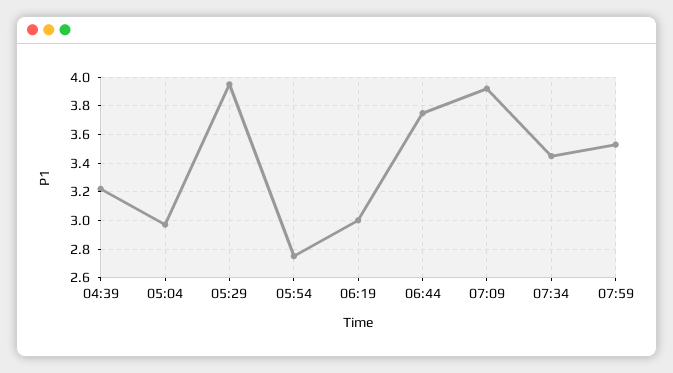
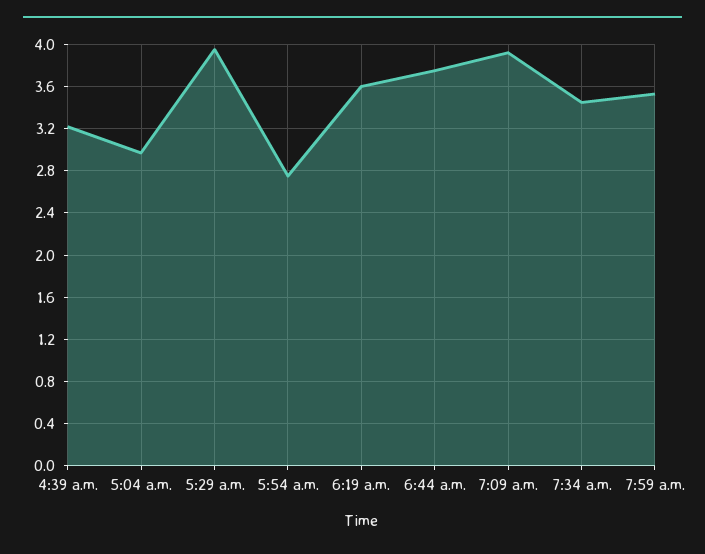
06:19: 3 -> 3.6

